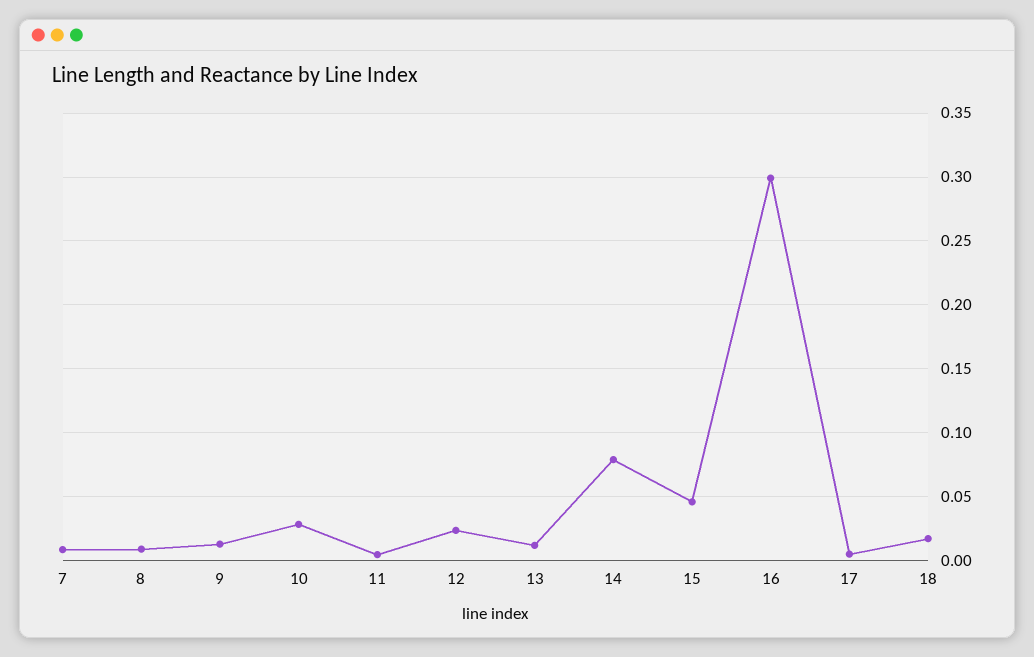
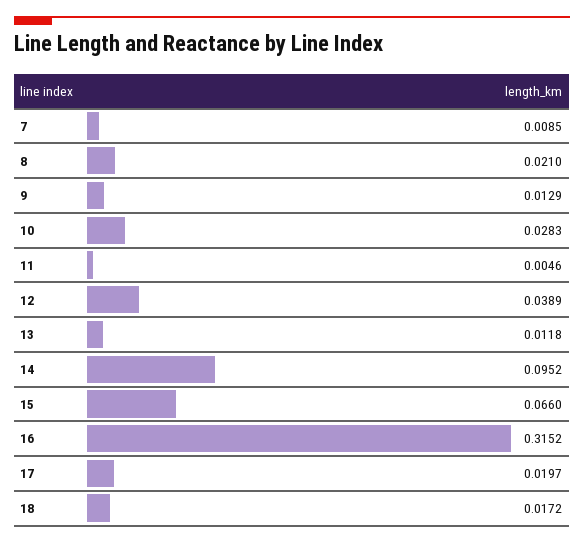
8: 0.01 -> 0.021
12: 0.025 -> 0.0389
14: 0.08 -> 0.0952
15: 0.045 -> 0.066
16: 0.3 -> 0.3152
17: 0.005 -> 0.0197

